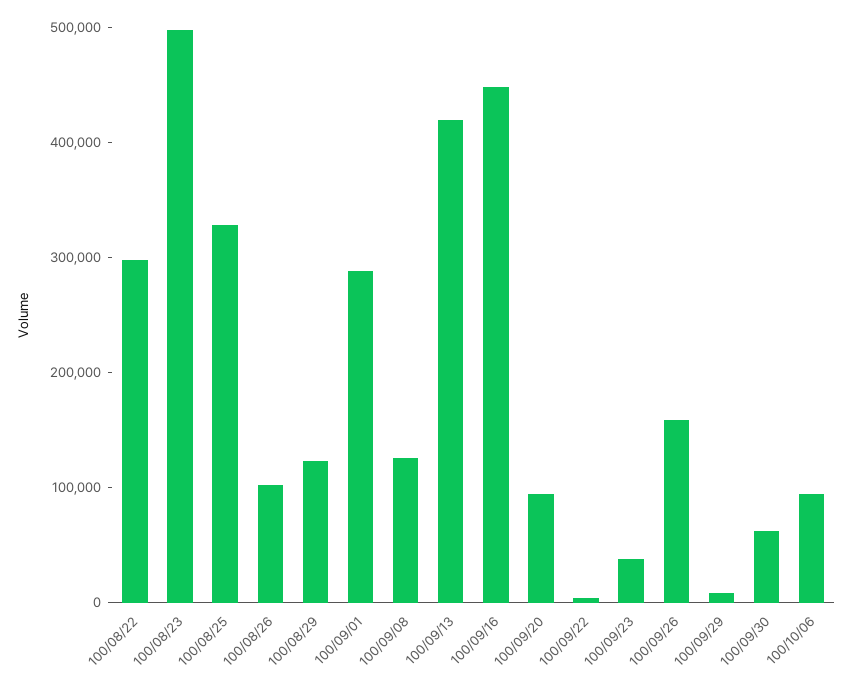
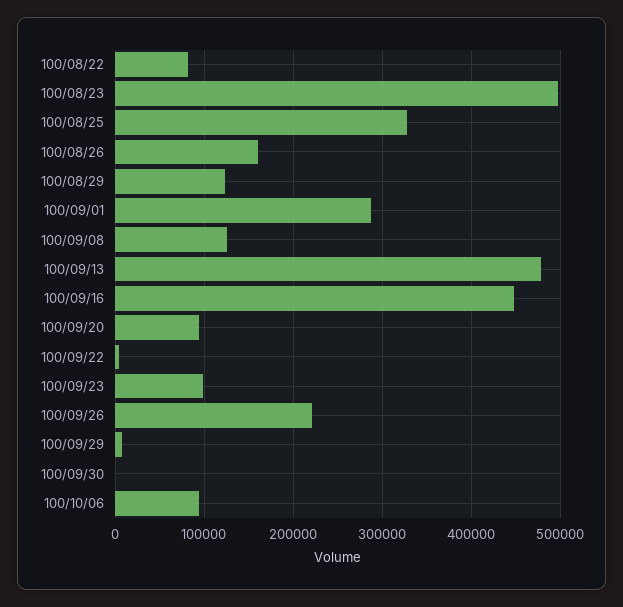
100/08/22: 300000 -> 80000
100/08/26: 100000 -> 160000
100/09/13: 420000 -> 480000
100/09/23: 40000 -> 100000
100/09/26: 160000 -> 220000
100/09/30: 60000 -> 0

